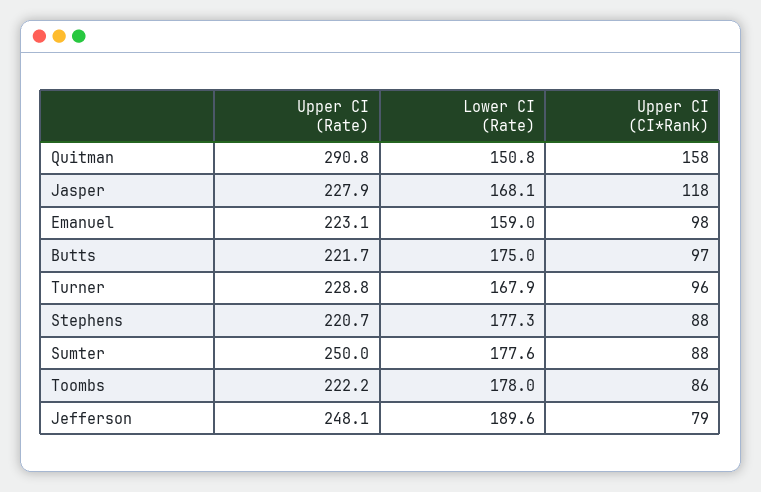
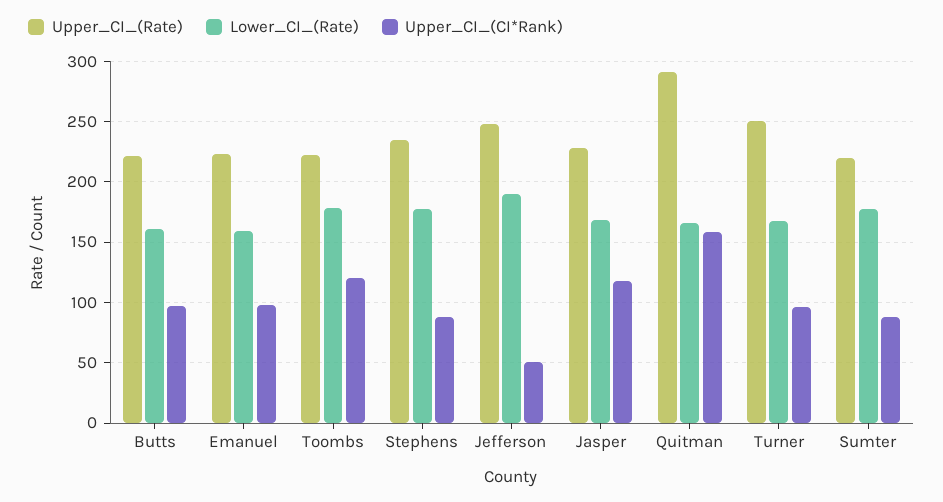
Lower CI (Rate), Quitman: 150.8 -> 165
Lower CI (Rate), Butts: 175 -> 160
Upper CI (Rate), Turner: 228.8 -> 250
Upper CI (Rate), Stephens: 220.7 -> 235
Upper CI (Rate), Sumter: 250 -> 220
Upper CI (CI*Rank), Toombs: 86 -> 120
Upper CI (CI*Rank), Jefferson: 79 -> 50

